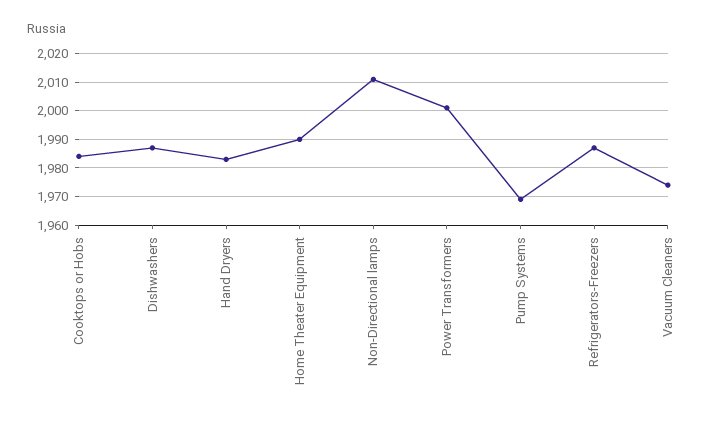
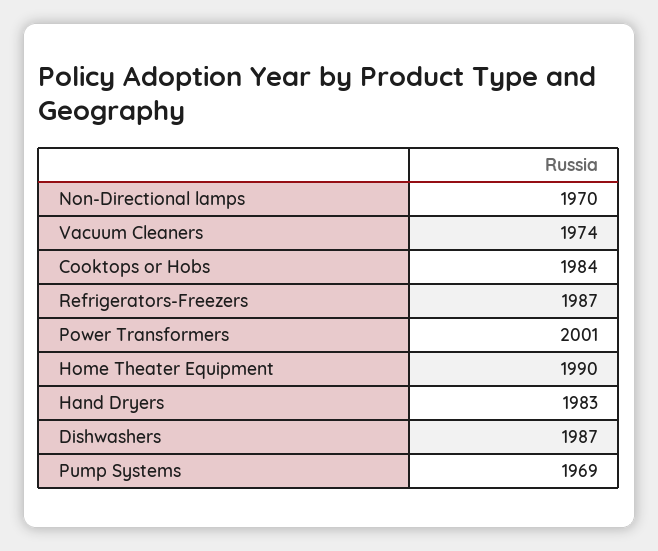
Non-Directional lamps: 2010 -> 1970

